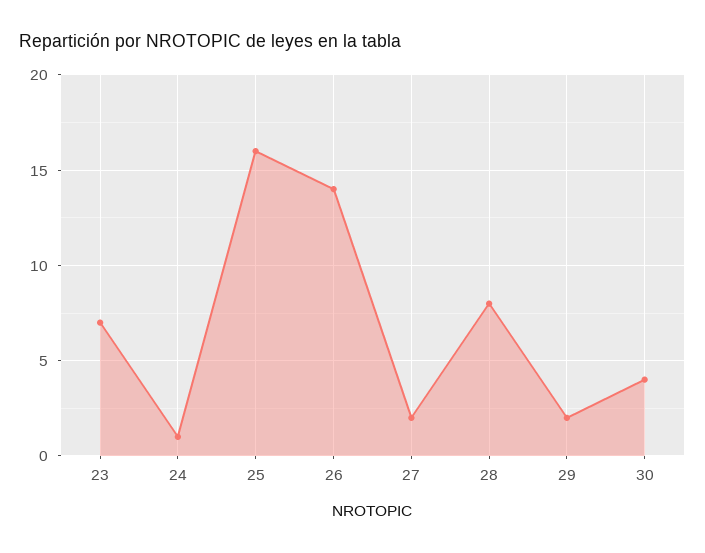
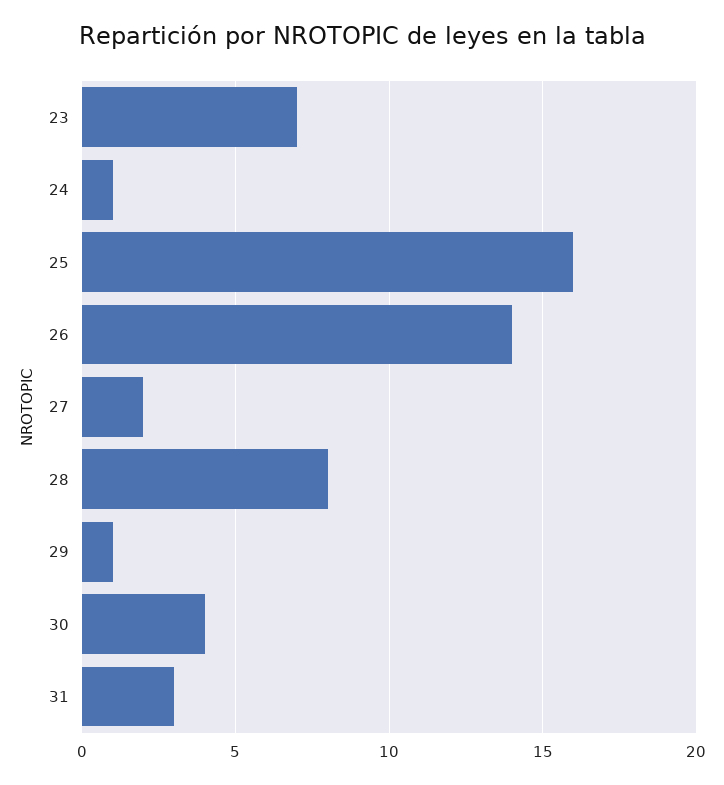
29: 2 -> 1
31: none -> 3

